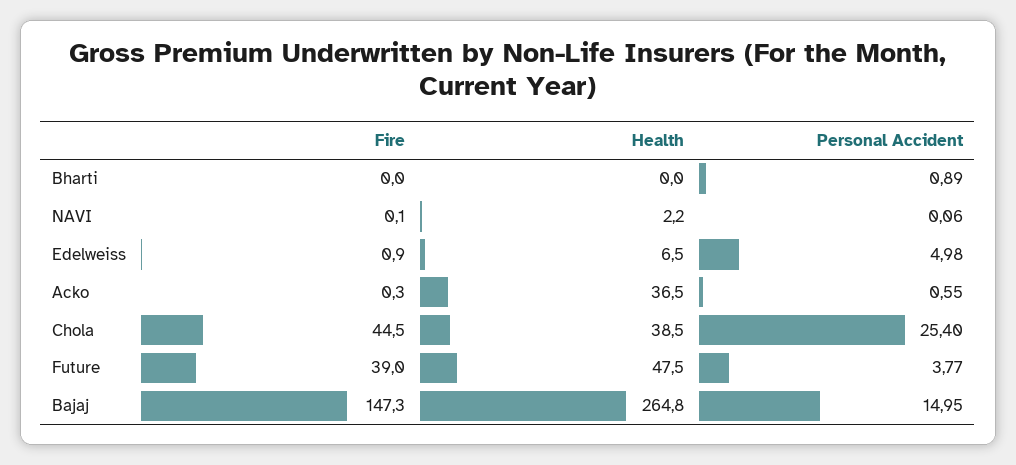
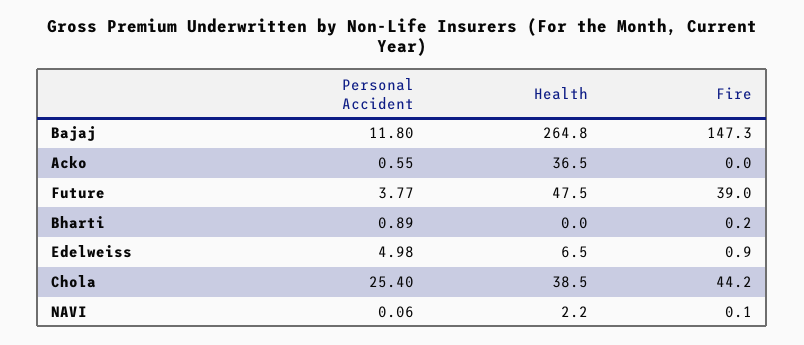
Fire, Bharti: 0 -> 0.2
Fire, Acko: 0.3 -> 0
Fire, Chola: 44.5 -> 44.2
Personal Accident, Bajaj: 14.95 -> 11.8

